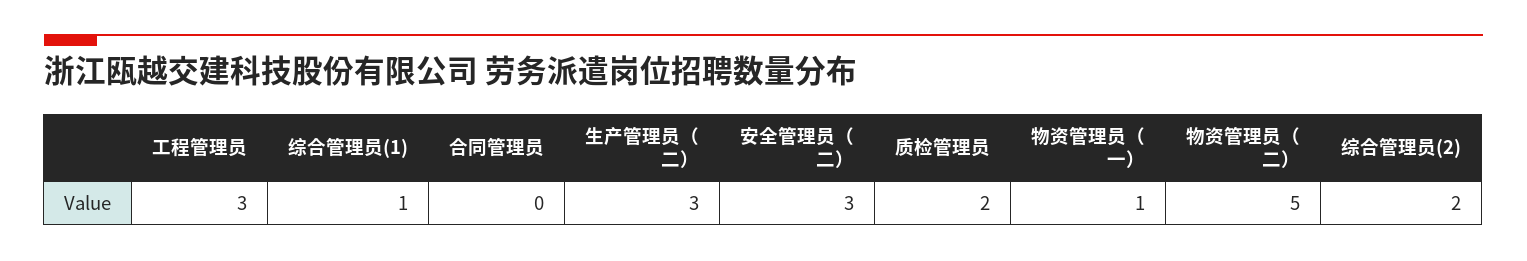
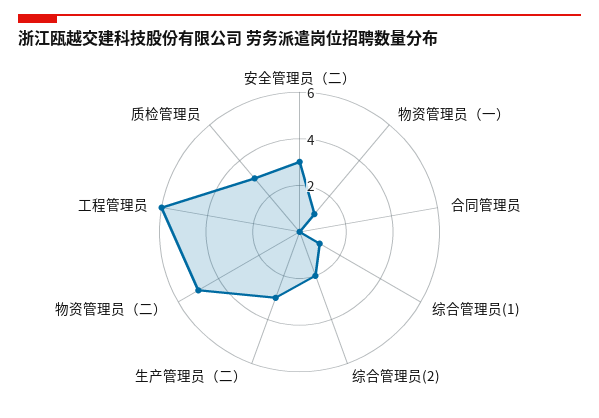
工程管理员: 3 -> 6
质检管理员: 2 -> 3

